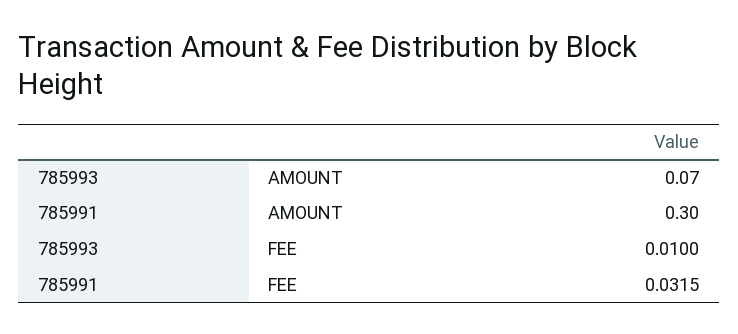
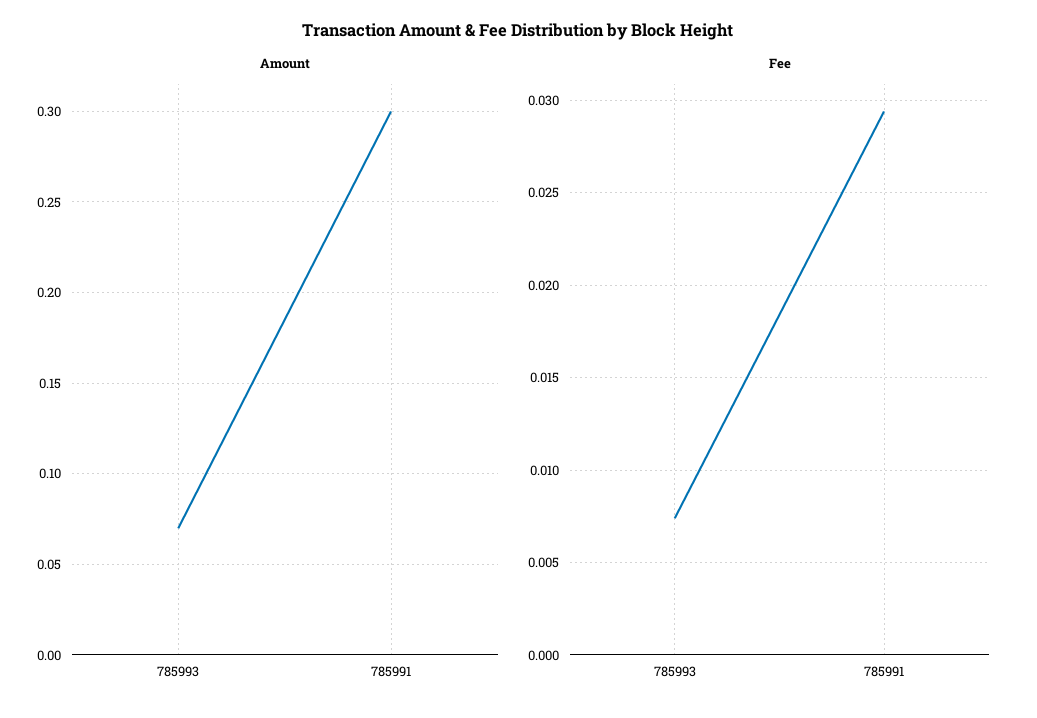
FEE, 785993: 0.01 -> 0.0075
FEE, 785991: 0.0315 -> 0.0295

